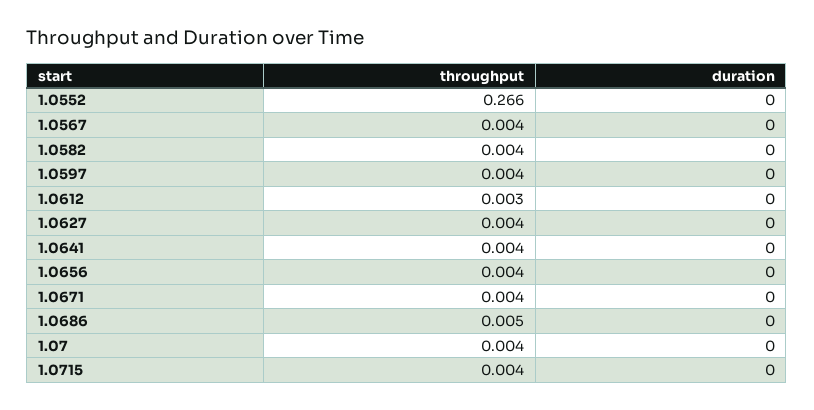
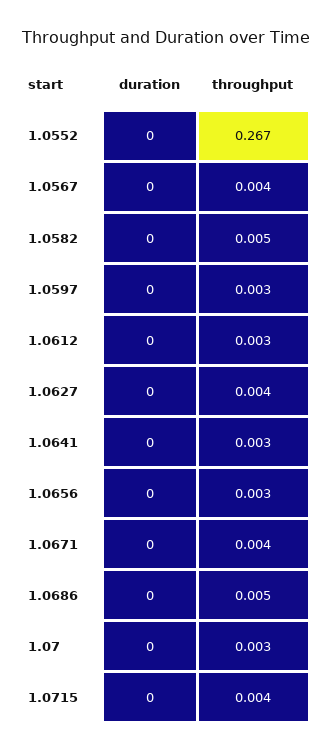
throughput, 1.0552: 0.266 -> 0.267
throughput, 1.0582: 0.004 -> 0.005
throughput, 1.0597: 0.004 -> 0.003
throughput, 1.0641: 0.004 -> 0.003
throughput, 1.0656: 0.004 -> 0.003
throughput, 1.07: 0.004 -> 0.003

